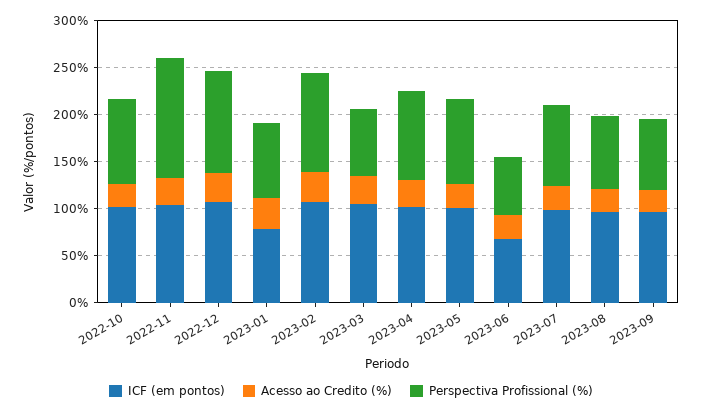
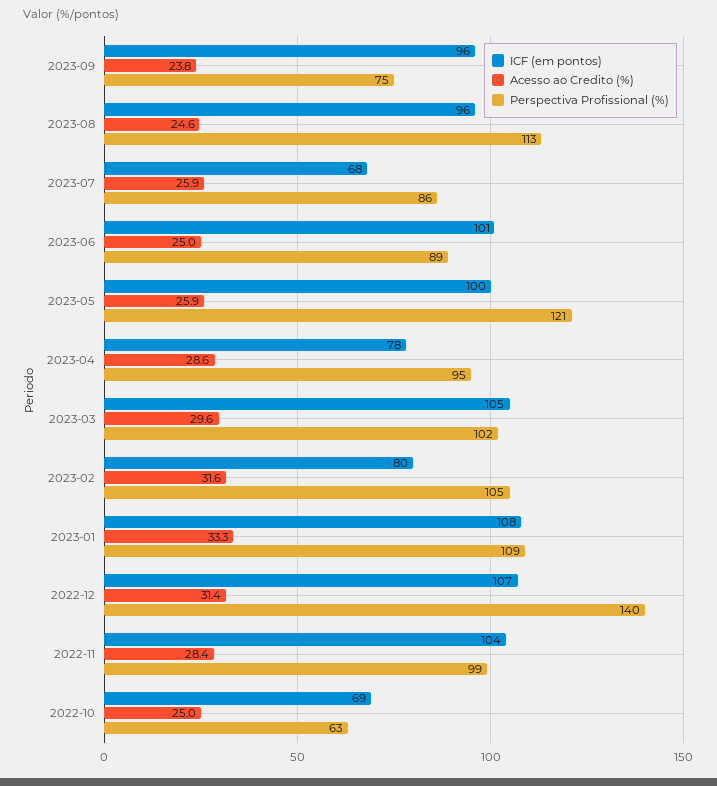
ICF (em pontos), 2022-10: 100 -> 69
Perspectiva Profissional (%), 2022-10: 90 -> 63
Perspectiva Profissional (%), 2022-11: 130 -> 99
Perspectiva Profissional (%), 2022-12: 110 -> 140
ICF (em pontos), 2023-01: 80 -> 108
Perspectiva Profissional (%), 2023-01: 80 -> 109
ICF (em pontos), 2023-02: 110 -> 80
Perspectiva Profissional (%), 2023-03: 70 -> 102
ICF (em pontos), 2023-04: 100 -> 78
Perspectiva Profissional (%), 2023-05: 90 -> 121
ICF (em pontos), 2023-06: 70 -> 101
Perspectiva Profissional (%), 2023-06: 60 -> 89
ICF (em pontos), 2023-07: 100 -> 68
Perspectiva Profissional (%), 2023-08: 80 -> 113

